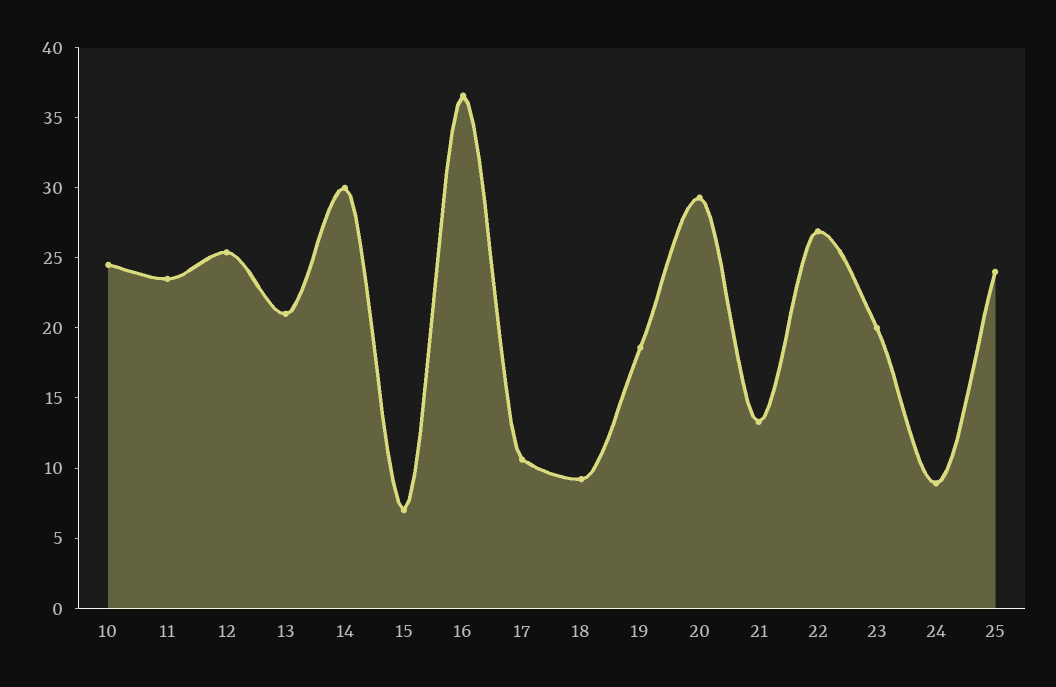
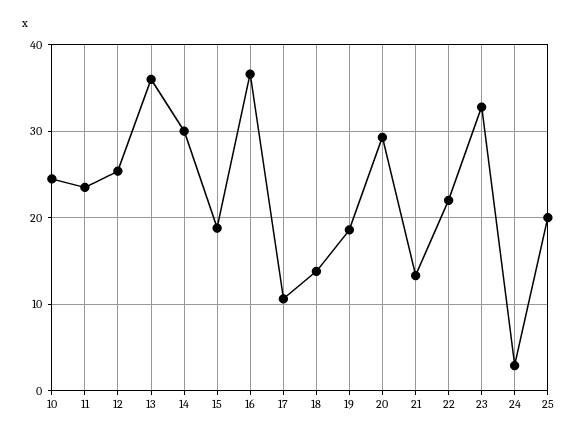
13: 21 -> 36
15: 7 -> 19
18: 9 -> 14
22: 27 -> 22
23: 20 -> 33
24: 9 -> 3
25: 24 -> 20

